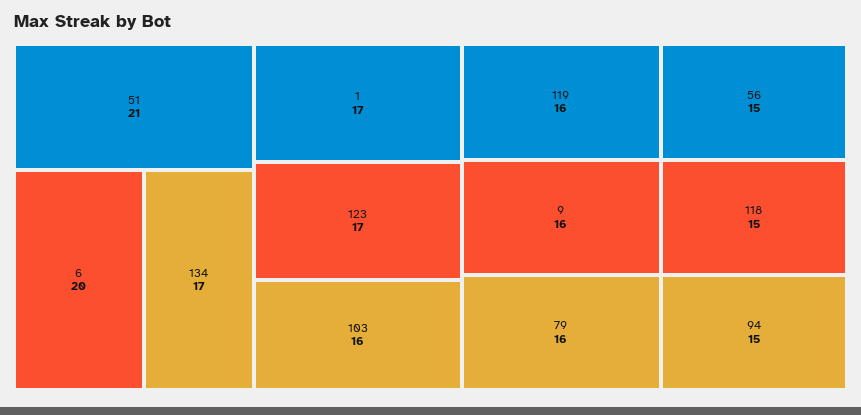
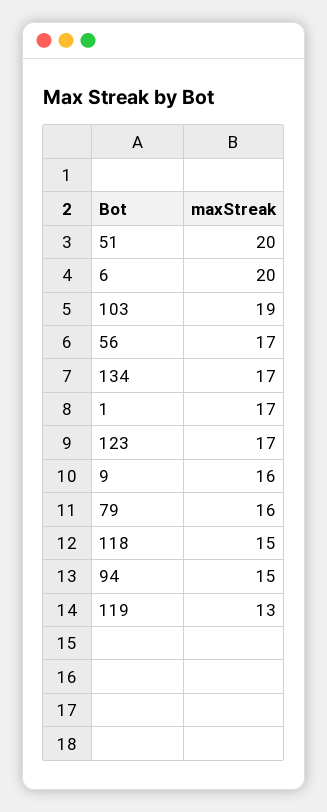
51: 21 -> 20
103: 16 -> 19
119: 16 -> 13
56: 15 -> 17

